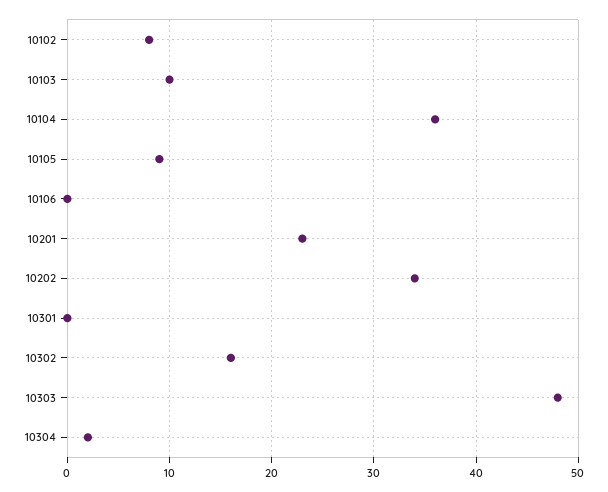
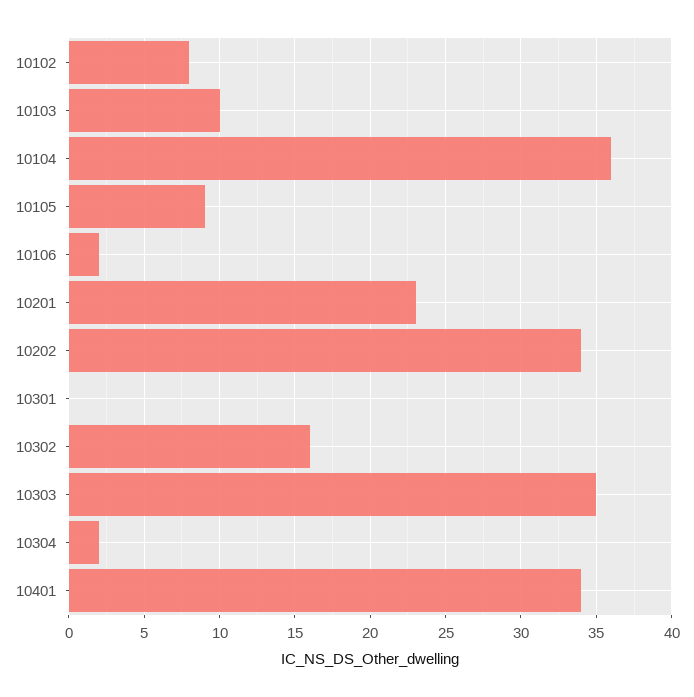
10106: 0 -> 2
10303: 48 -> 35
10401: none -> 34

